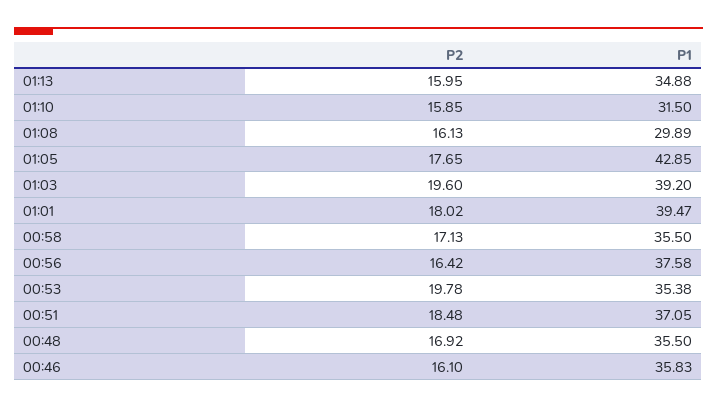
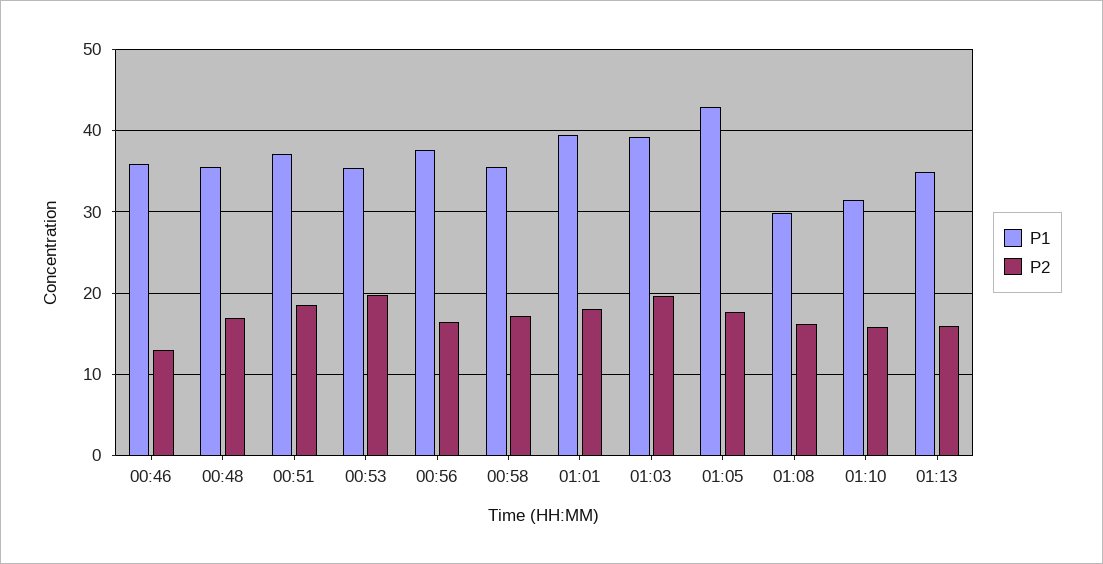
P2, 00:46: 16.1 -> 13

